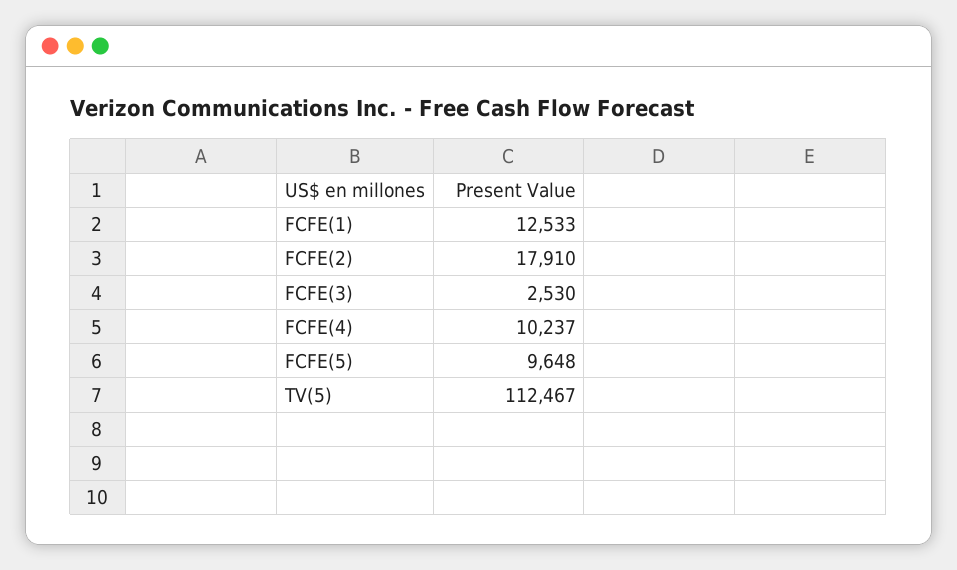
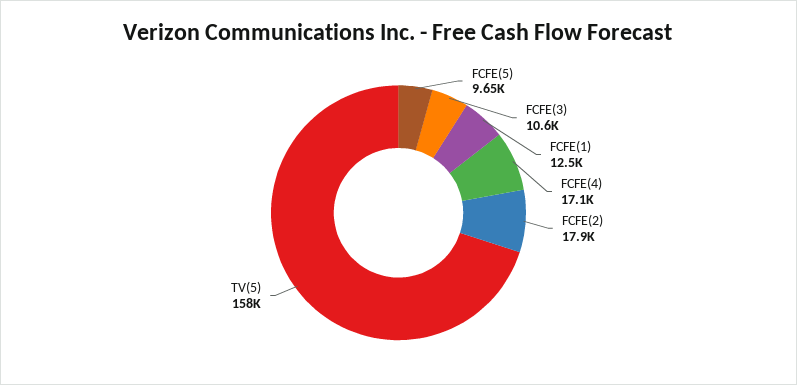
FCFE(3): 2530 -> 10600
FCFE(4): 10237 -> 17100
TV(5): 112467 -> 158000

